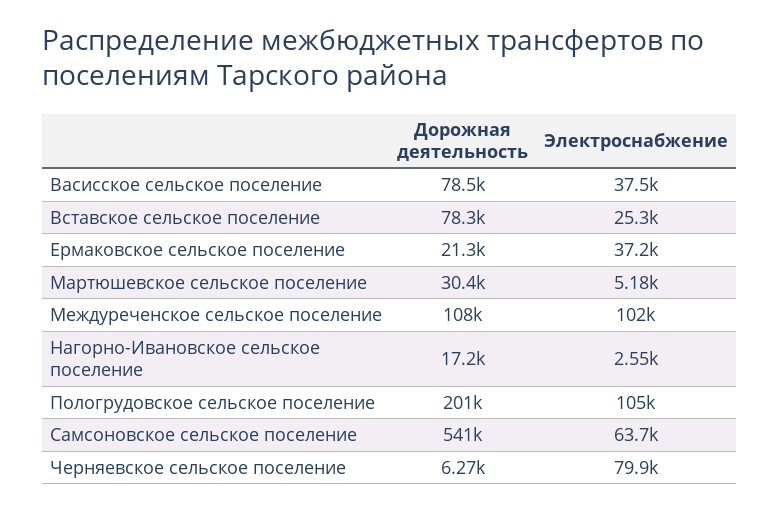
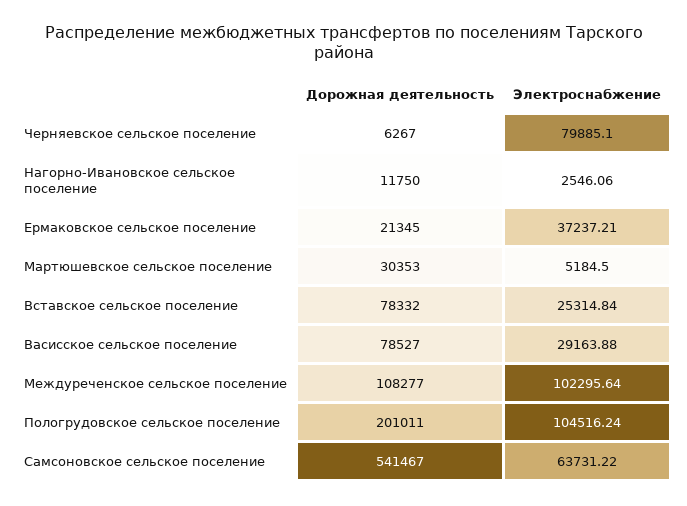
Электроснабжение, Васисское сельское поселение: 37500 -> 29163.88
Дорожная деятельность, Нагорно-Ивановское сельское поселение: 17200 -> 11750

